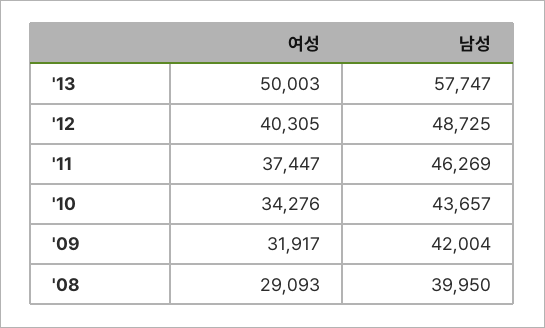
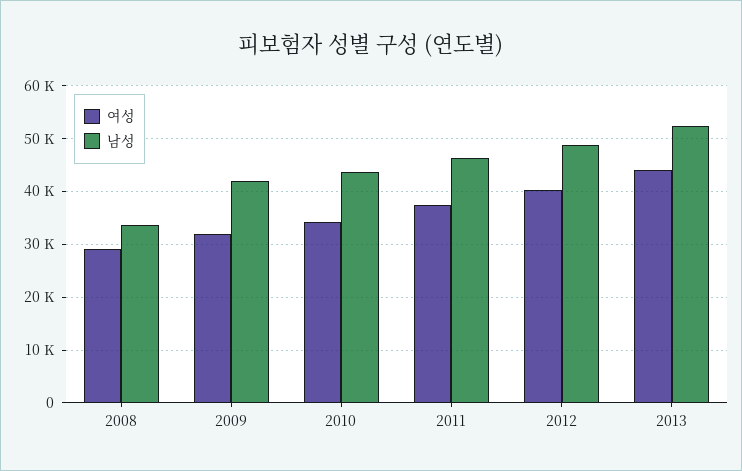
여성, '13: 50003 -> 44000
남성, '13: 57747 -> 52000
남성, '08: 39950 -> 34000

